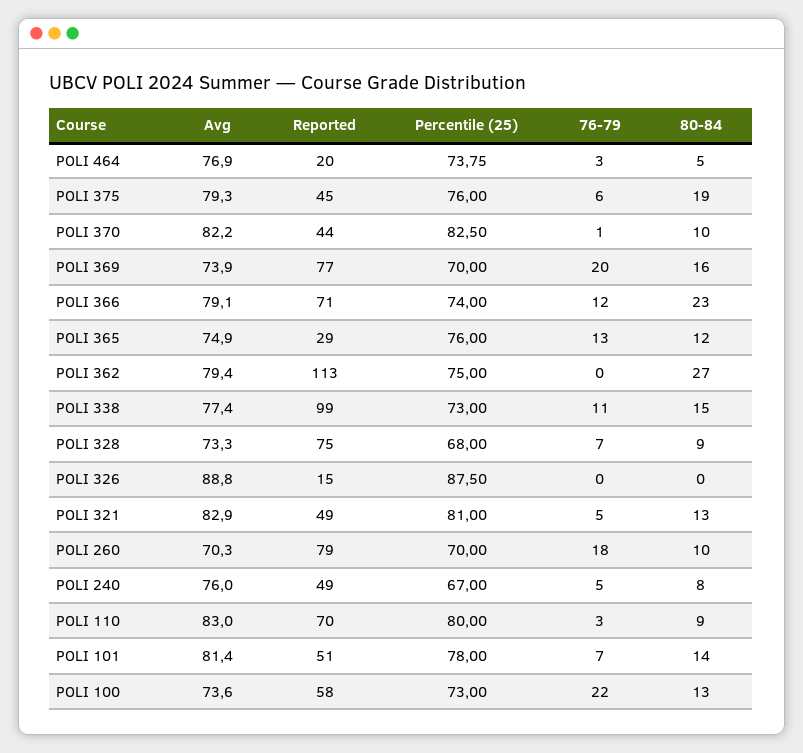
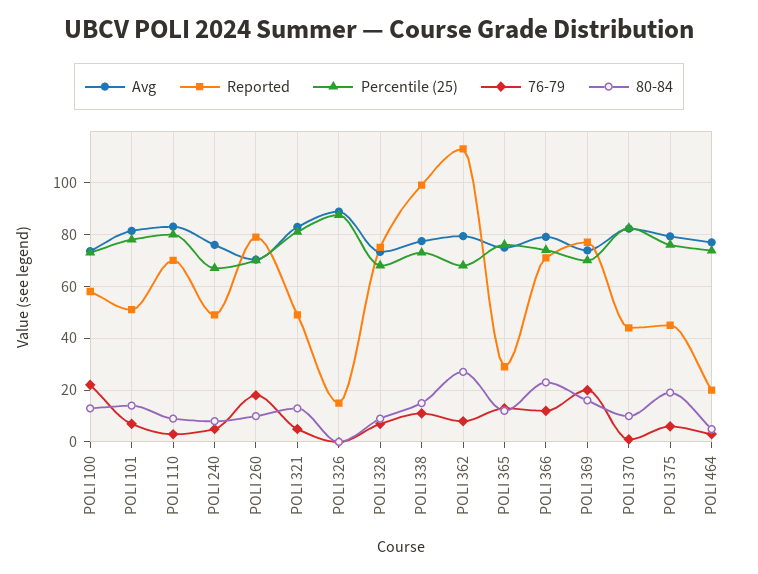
Percentile (25), POLI 362: 75 -> 67.5
76-79, POLI 362: 0 -> 7.5

